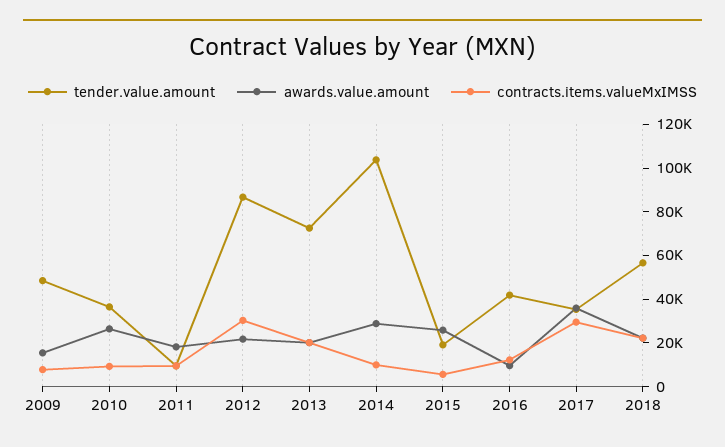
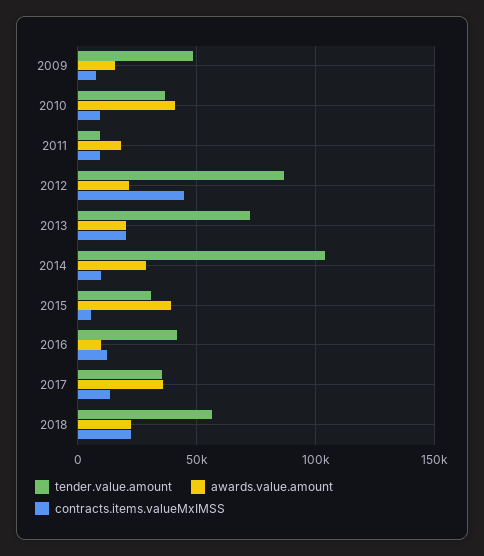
awards.value.amount, 2010: 25000 -> 40000
contracts.items.valueMxIMSS, 2012: 30000 -> 45000
tender.value.amount, 2015: 20000 -> 30000
awards.value.amount, 2015: 25000 -> 40000
contracts.items.valueMxIMSS, 2017: 30000 -> 15000

